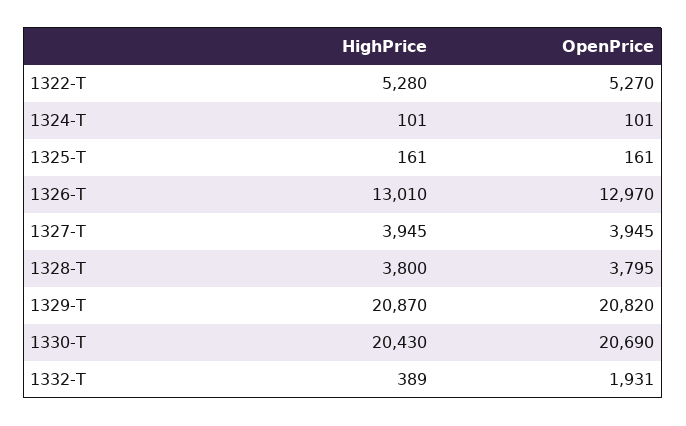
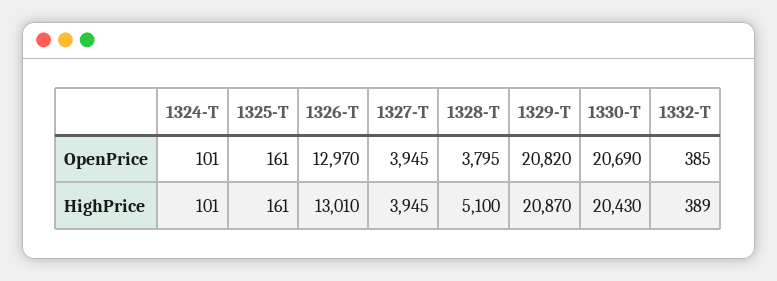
HighPrice, 1322-T: 5280 -> none
OpenPrice, 1322-T: 5270 -> none
HighPrice, 1328-T: 3800 -> 5100
OpenPrice, 1332-T: 1931 -> 385

